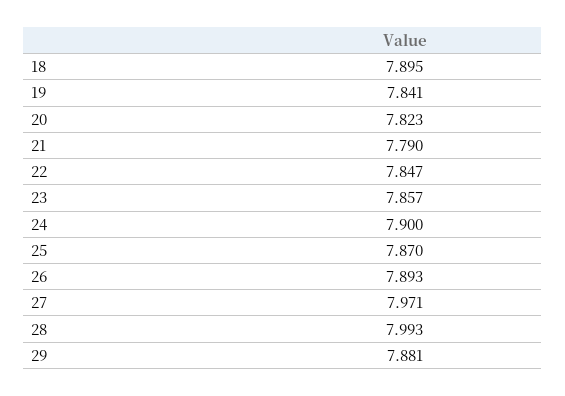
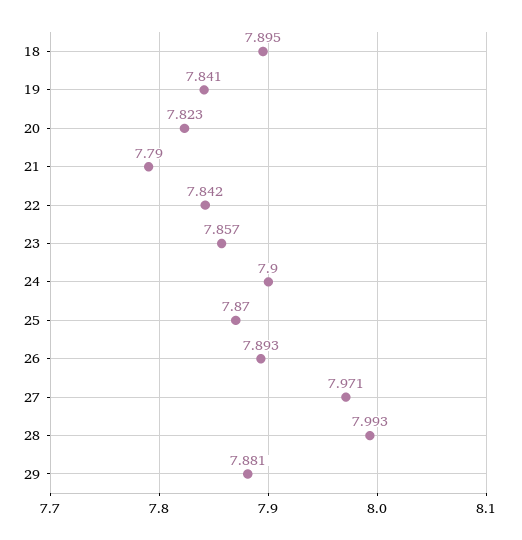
22: 7.847 -> 7.842

